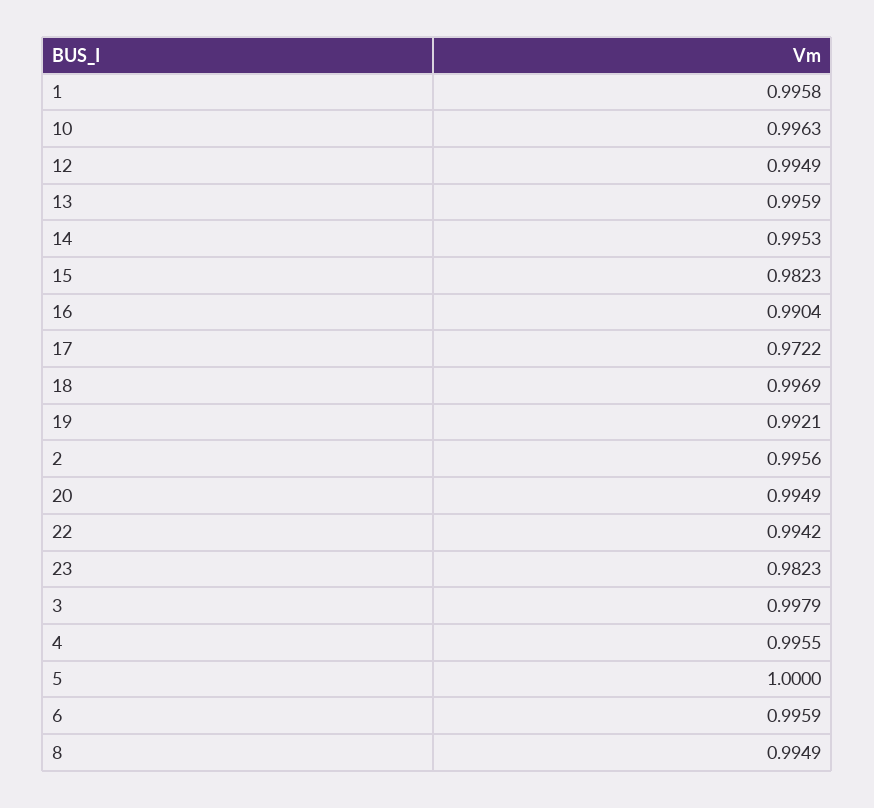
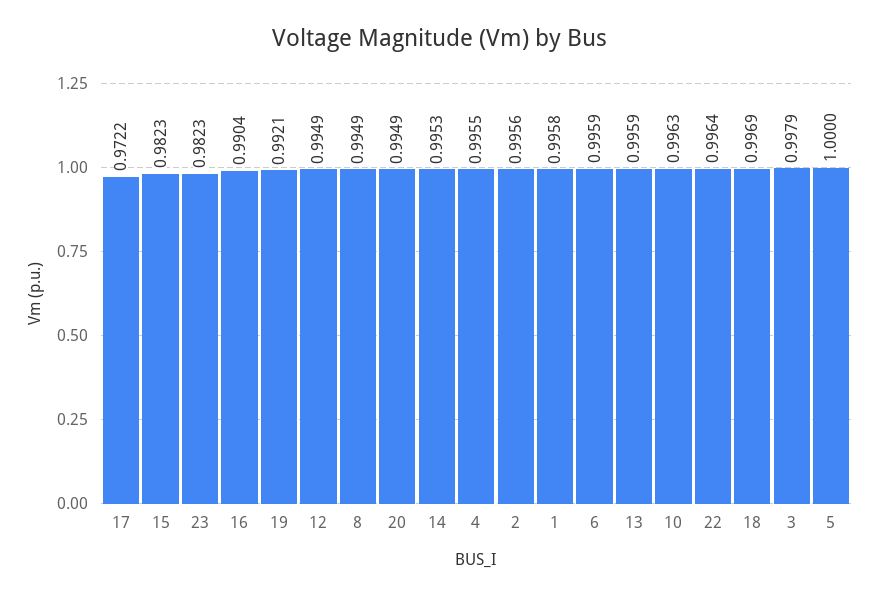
22: 0.9942 -> 0.9964

